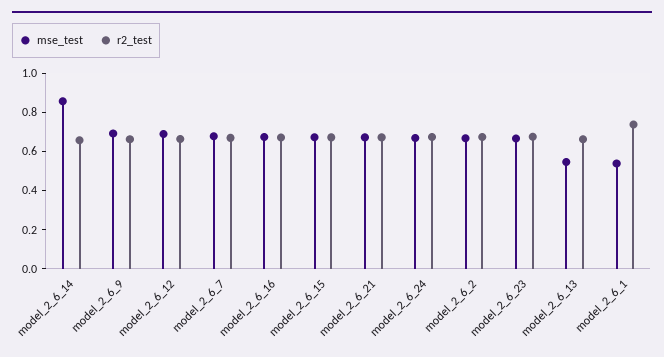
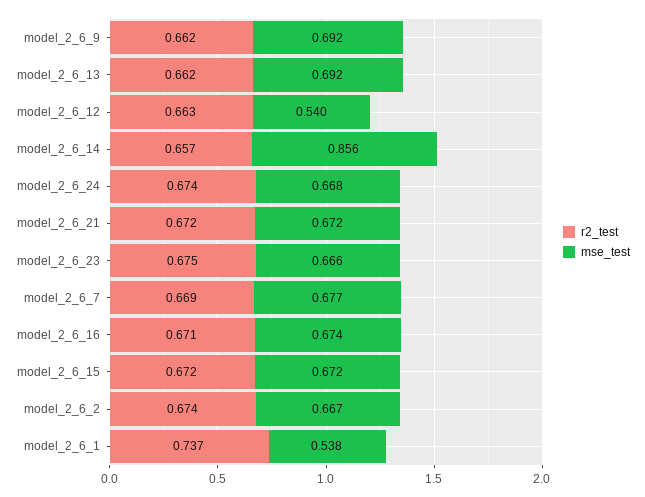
mse_test, model_2_6_12: 0.7 -> 0.54
mse_test, model_2_6_13: 0.55 -> 0.692

